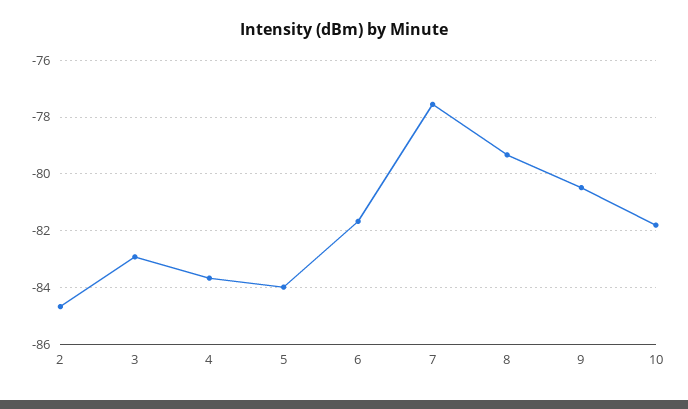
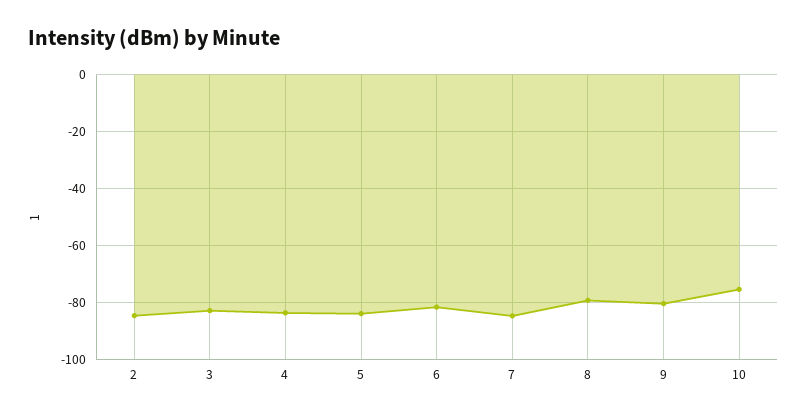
7: -77.5 -> -85
10: -81.75 -> -75

